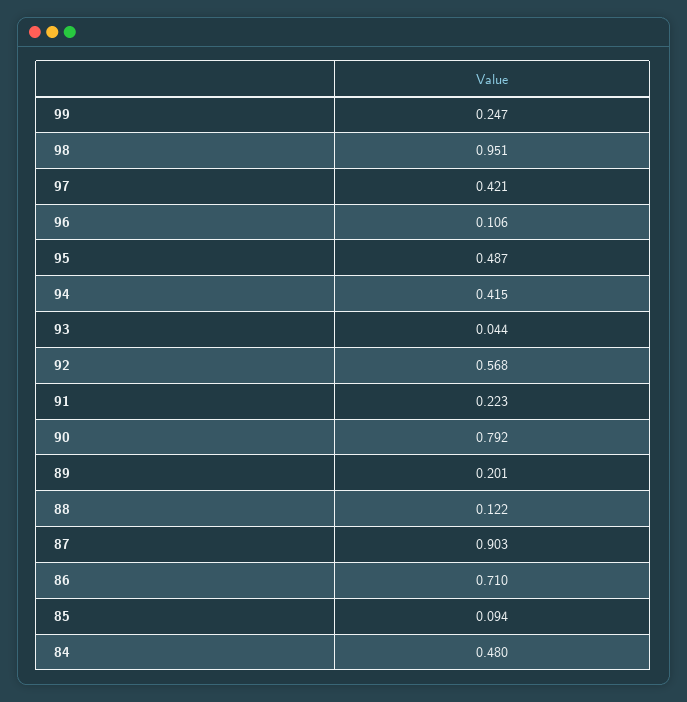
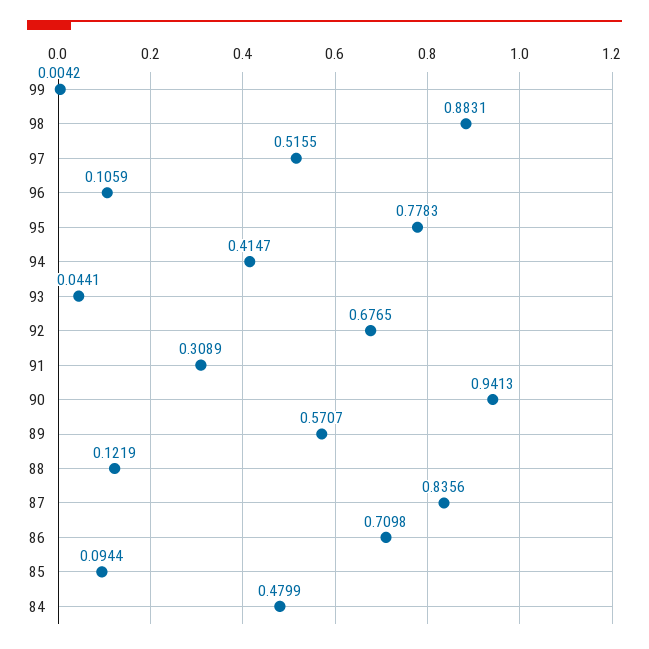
99: 0.247 -> 0.0042
98: 0.951 -> 0.8831
97: 0.421 -> 0.5155
95: 0.487 -> 0.7783
92: 0.568 -> 0.6765
91: 0.223 -> 0.3089
90: 0.792 -> 0.9413
89: 0.201 -> 0.5707
87: 0.903 -> 0.8356

